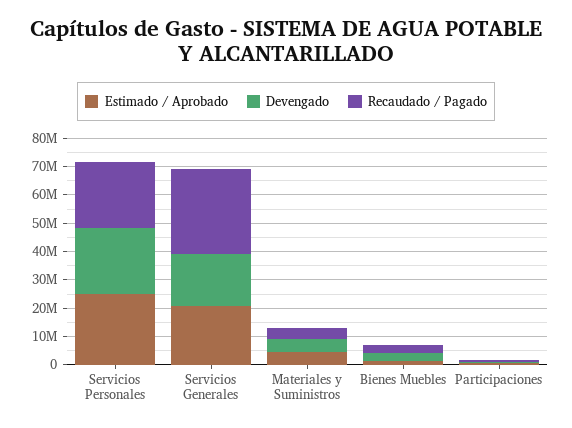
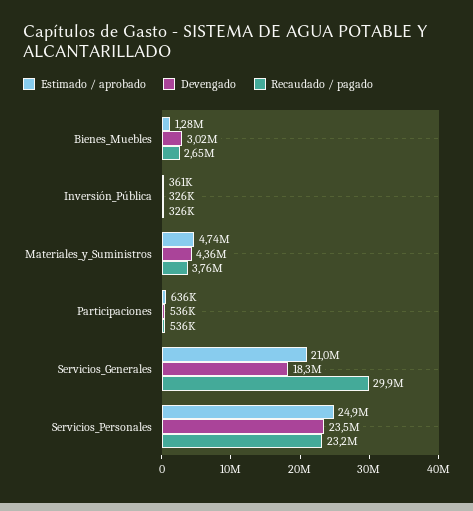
Estimado / Aprobado, Inversión_Pública: none -> 361000
Devengado, Inversión_Pública: none -> 326000
Recaudado / Pagado, Inversión_Pública: none -> 326000

